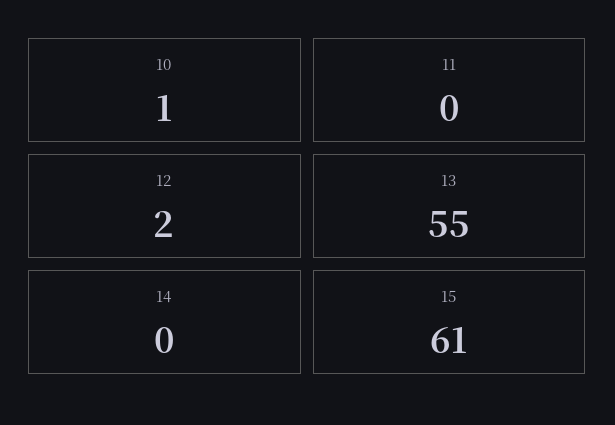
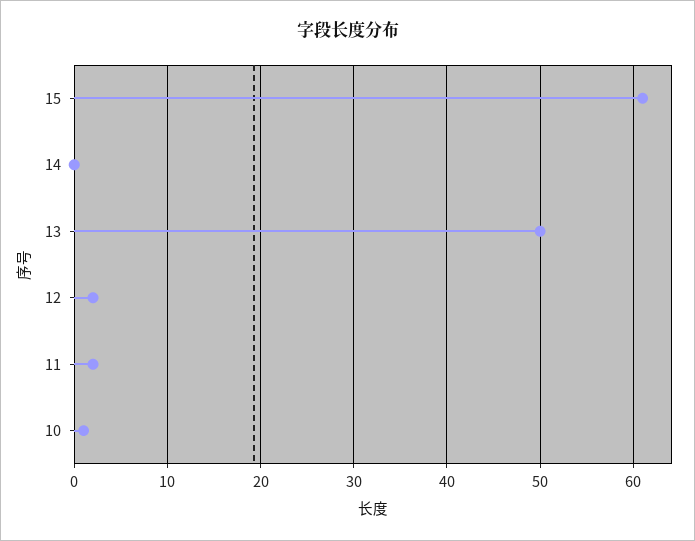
11: 0 -> 2
13: 55 -> 50

